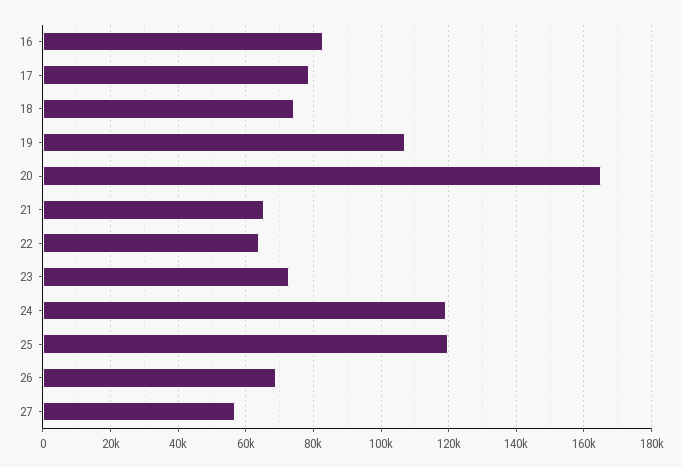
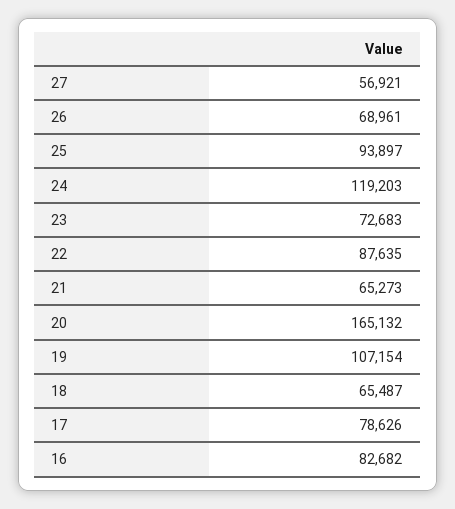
18: 74000 -> 65487
22: 64000 -> 87635
25: 120000 -> 93897

